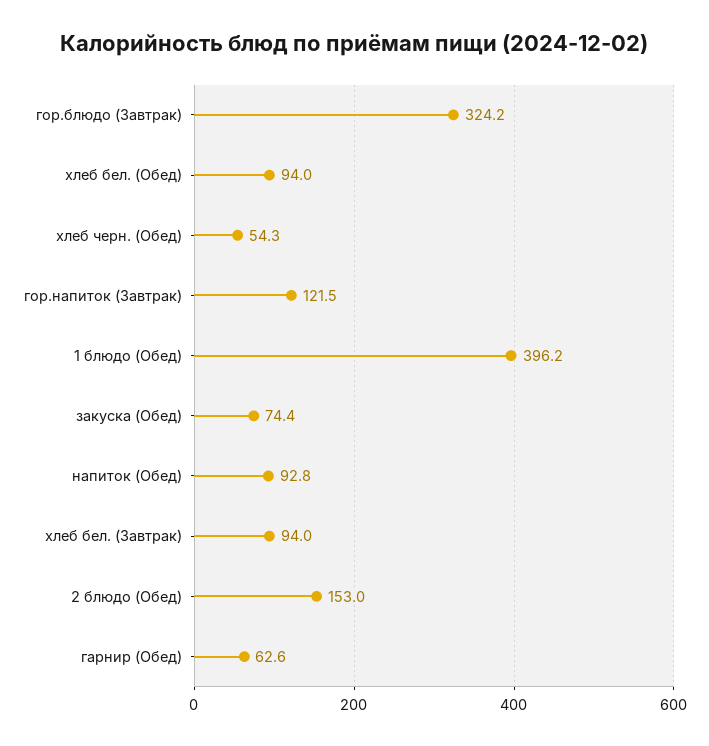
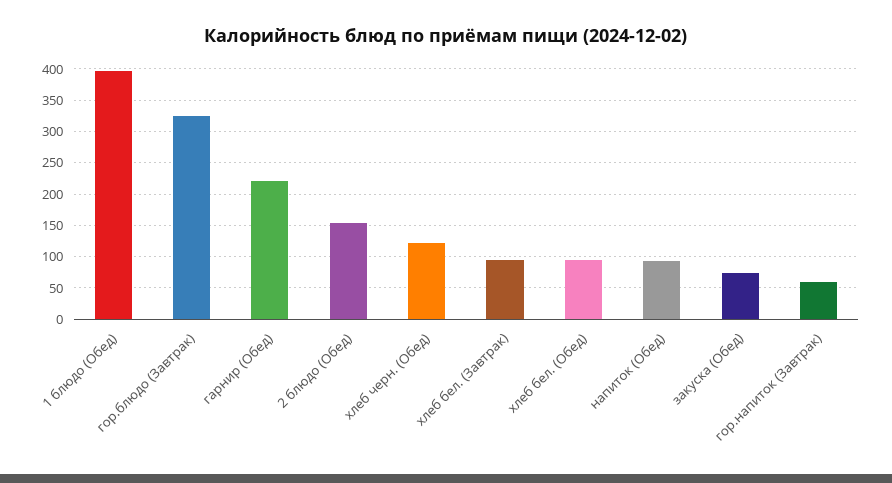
хлеб черн. (Обед): 54.3 -> 120
гор.напиток (Завтрак): 121.5 -> 60
гарнир (Обед): 62.6 -> 220

